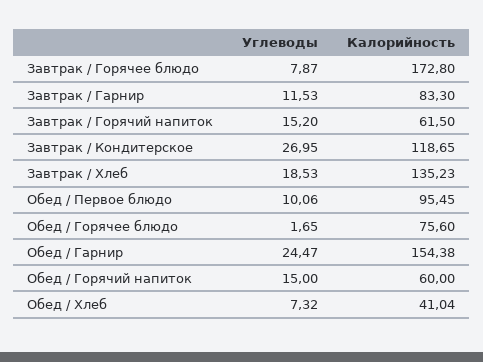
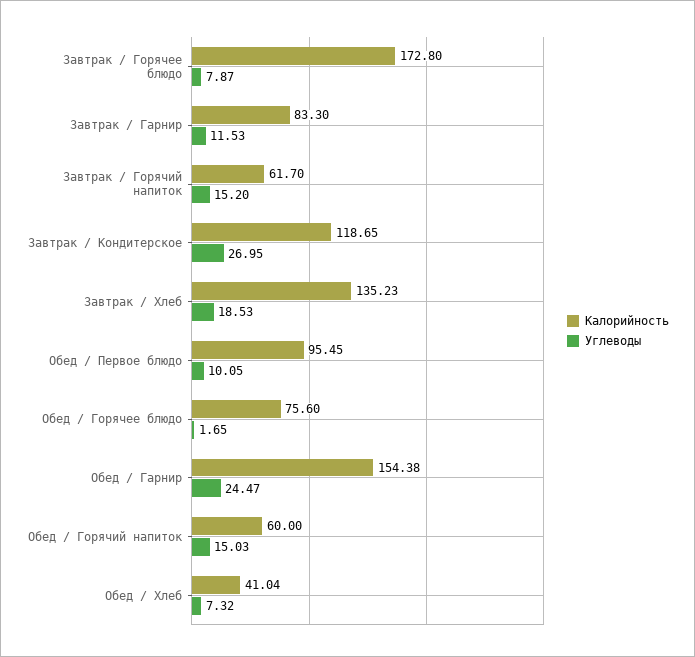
Калорийность, Завтрак / Горячий напиток: 61.5 -> 61.7
Углеводы, Обед / Первое блюдо: 10.06 -> 10.05
Углеводы, Обед / Горячий напиток: 15 -> 15.03

